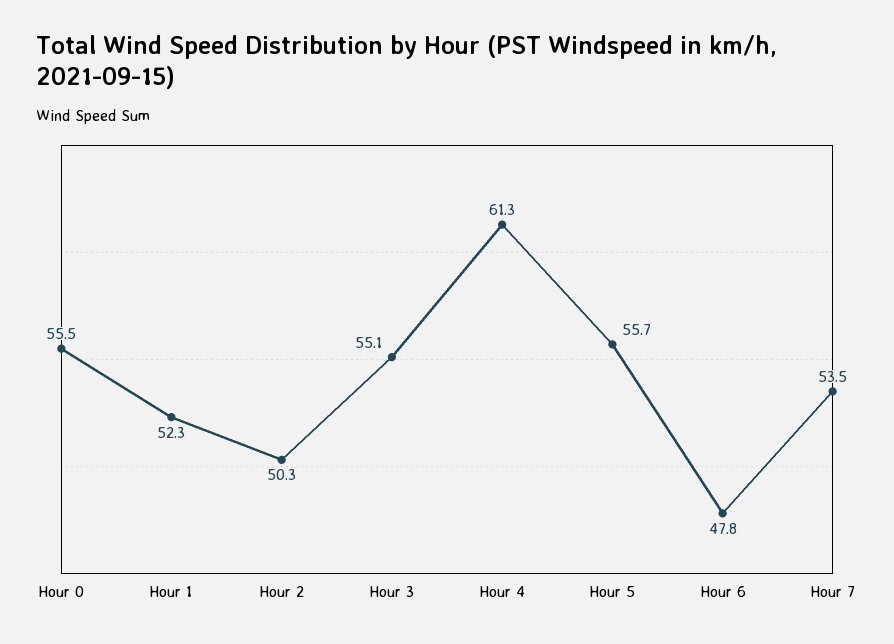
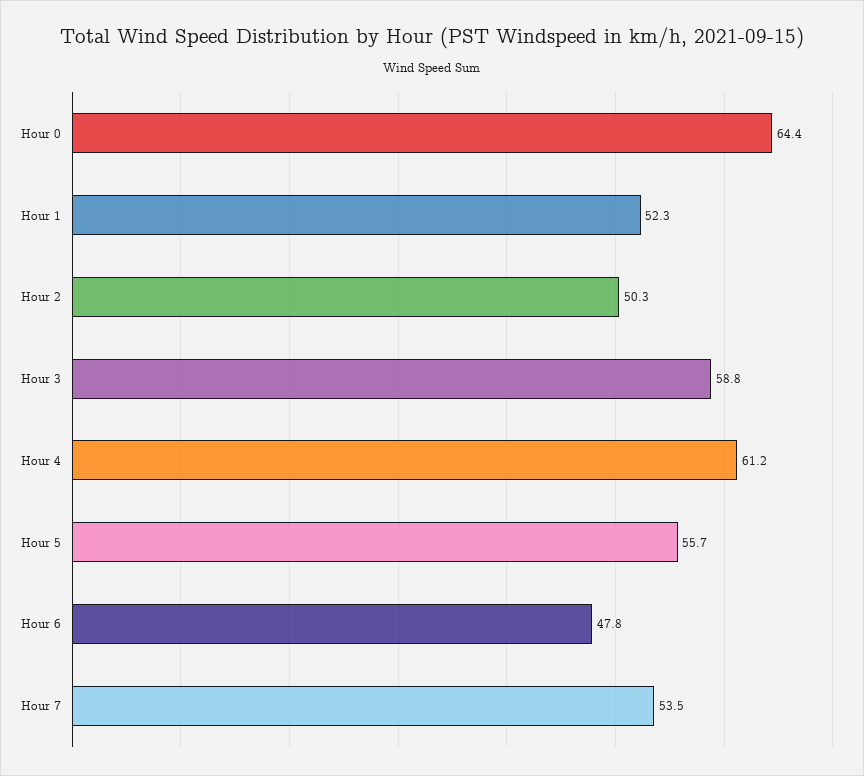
Hour 0: 55.5 -> 64.4
Hour 3: 55.1 -> 58.8
Hour 4: 61.3 -> 61.2

